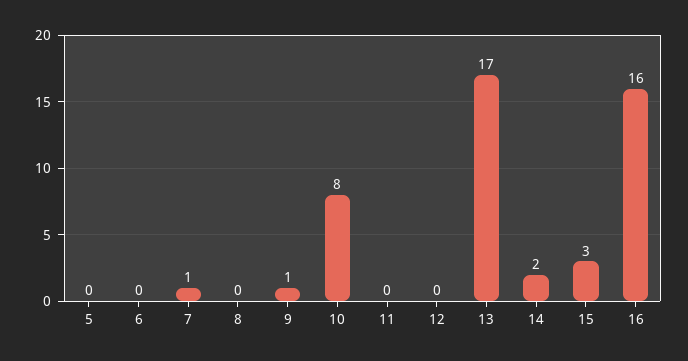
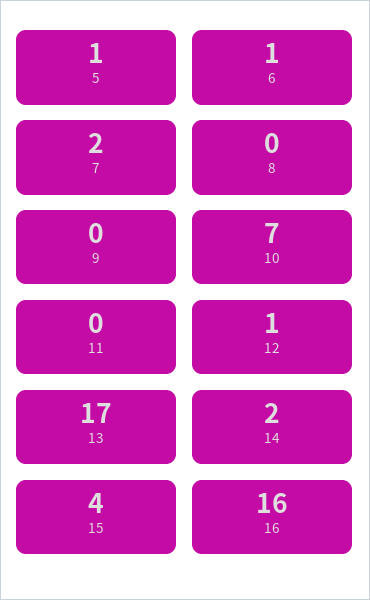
5: 0 -> 1
6: 0 -> 1
7: 1 -> 2
9: 1 -> 0
10: 8 -> 7
12: 0 -> 1
15: 3 -> 4

